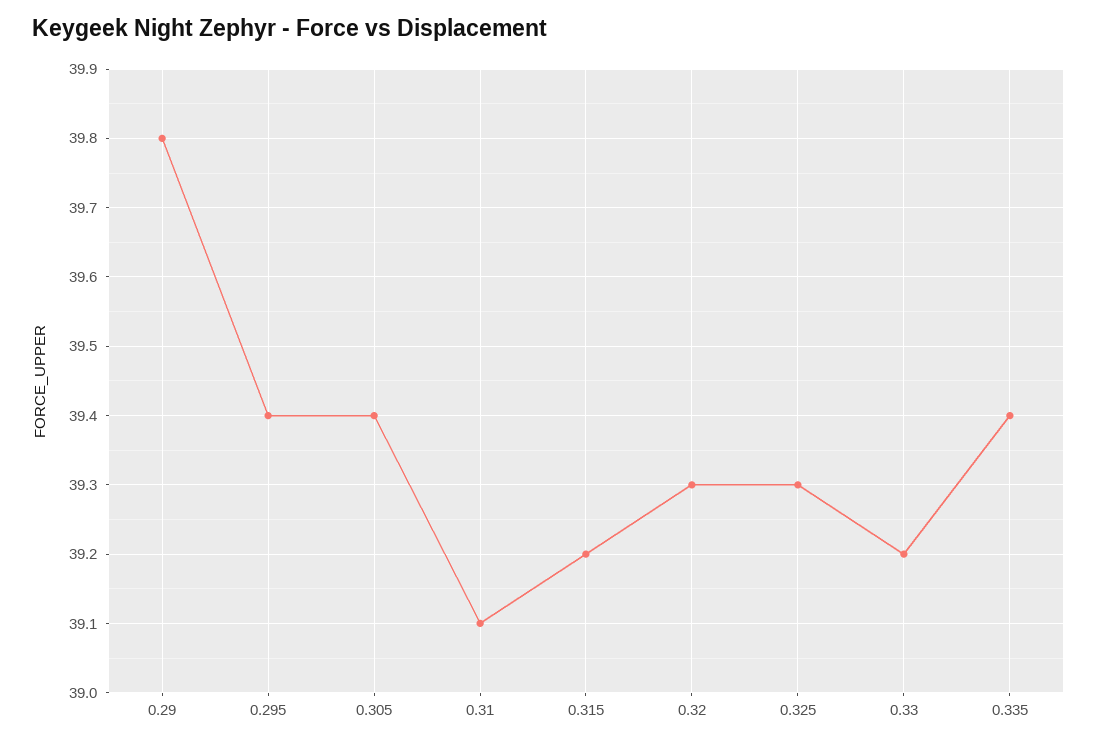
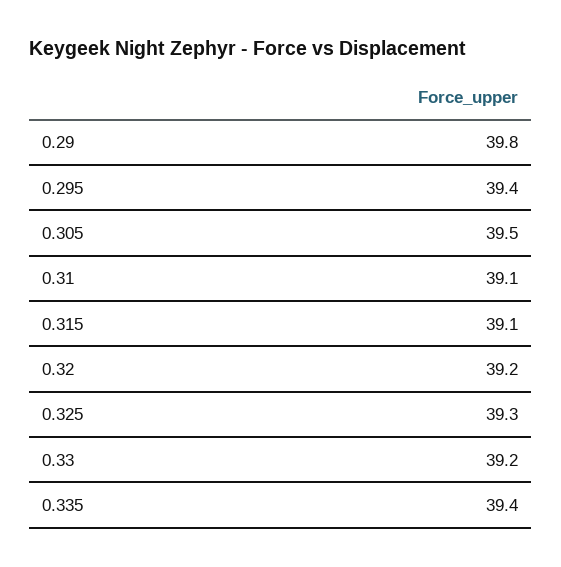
0.305: 39.4 -> 39.5
0.315: 39.2 -> 39.1
0.32: 39.3 -> 39.2

